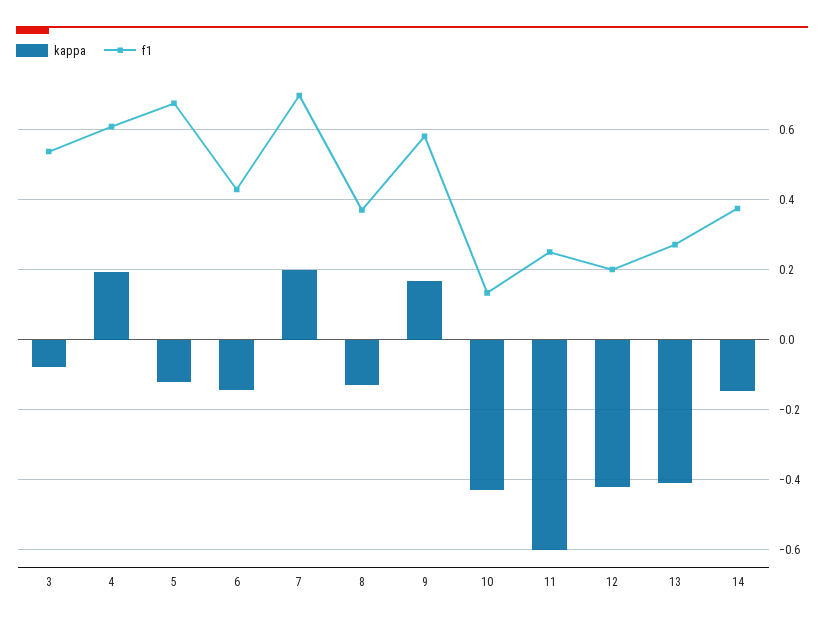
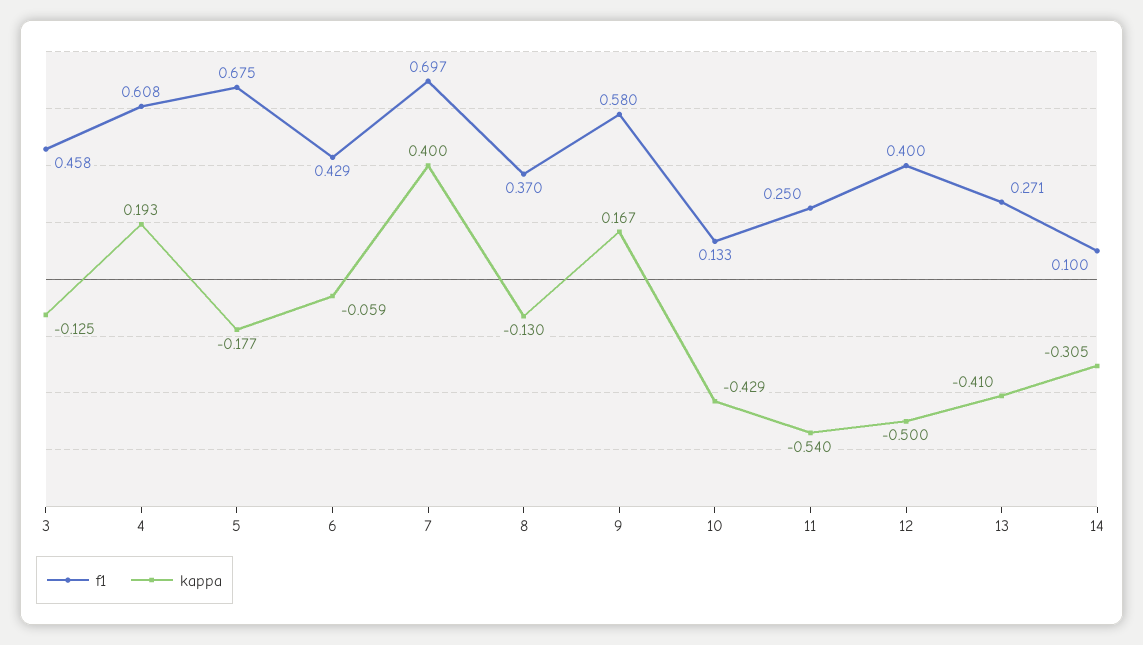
kappa, 3: -0.08 -> -0.125
f1, 3: 0.54 -> 0.458
kappa, 5: -0.12 -> -0.177
kappa, 6: -0.14 -> -0.059
kappa, 7: 0.2 -> 0.4
kappa, 11: -0.6 -> -0.54
kappa, 12: -0.42 -> -0.5
f1, 12: 0.2 -> 0.4
kappa, 14: -0.14 -> -0.305
f1, 14: 0.38 -> 0.1

